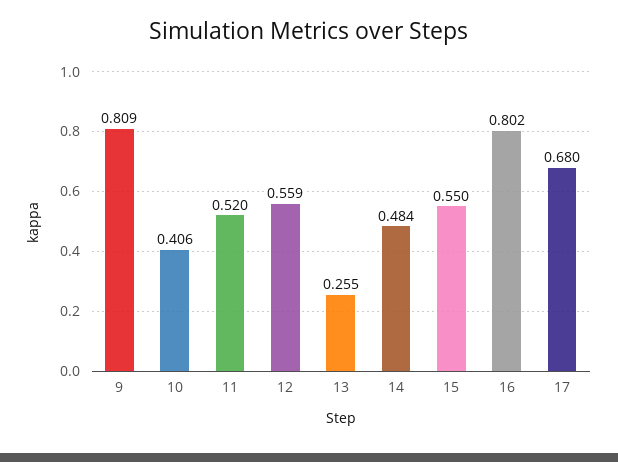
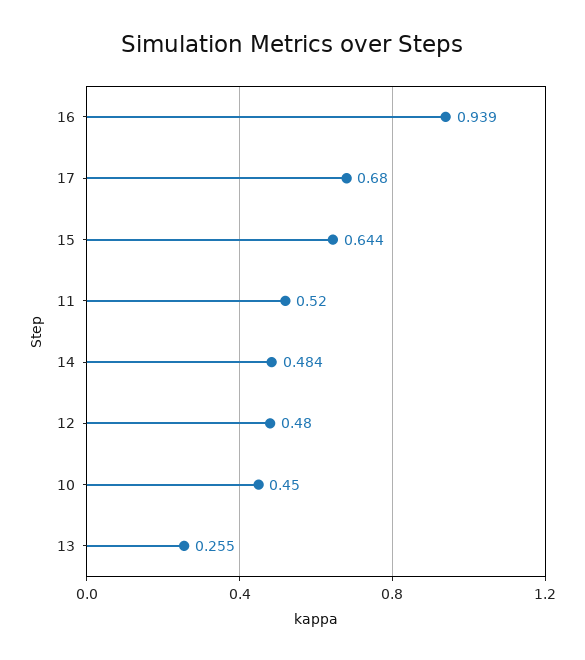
9: 0.809 -> none
10: 0.406 -> 0.45
12: 0.559 -> 0.48
15: 0.55 -> 0.644
16: 0.802 -> 0.939

